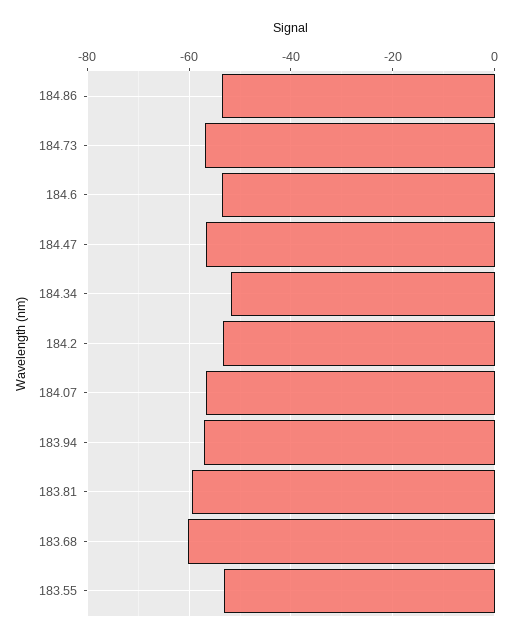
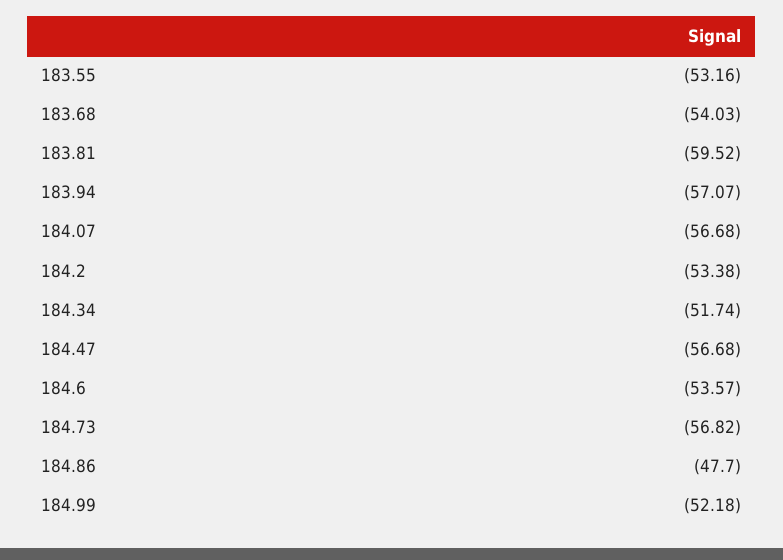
184.86: -54 -> -47.7
183.68: -60 -> -54.03
184.99: none -> -52.18

